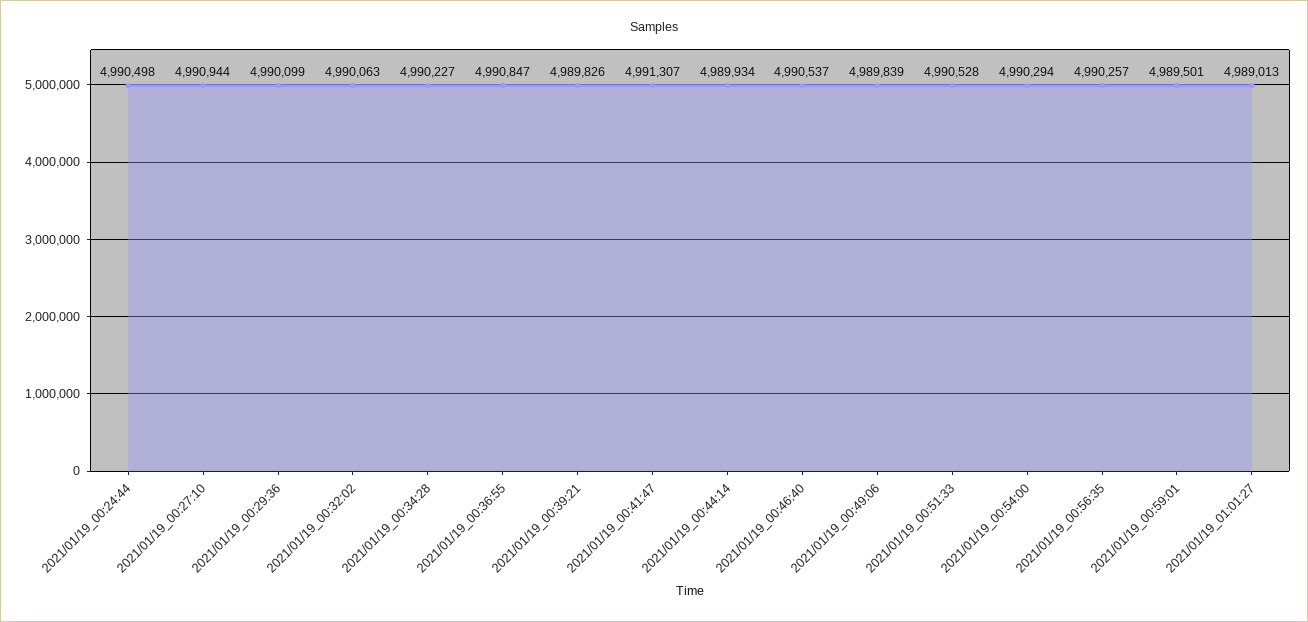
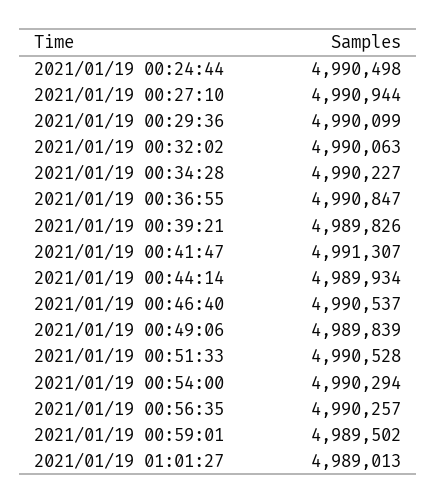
2021/01/19_00:59:01: 4989501 -> 4989502

